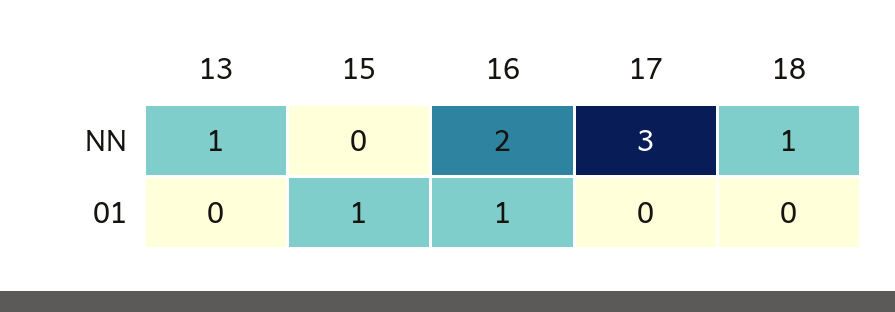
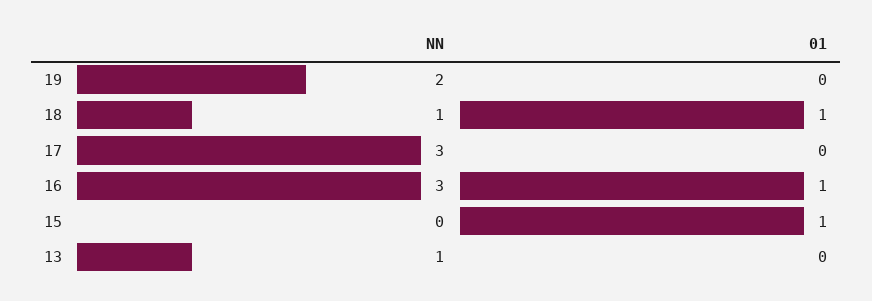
16, NN: 2 -> 3
18, 01: 0 -> 1
19, NN: none -> 2
19, 01: none -> 0

